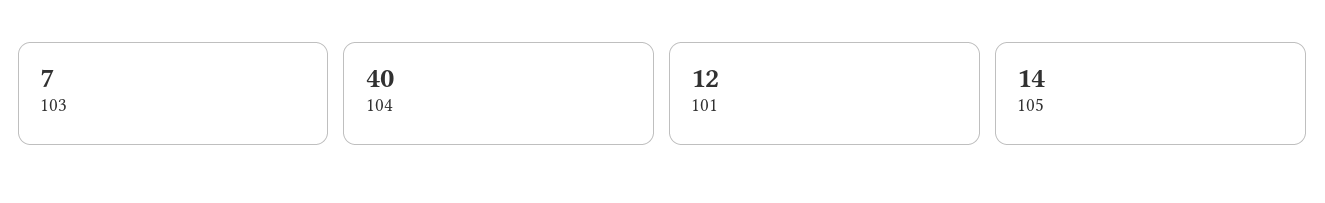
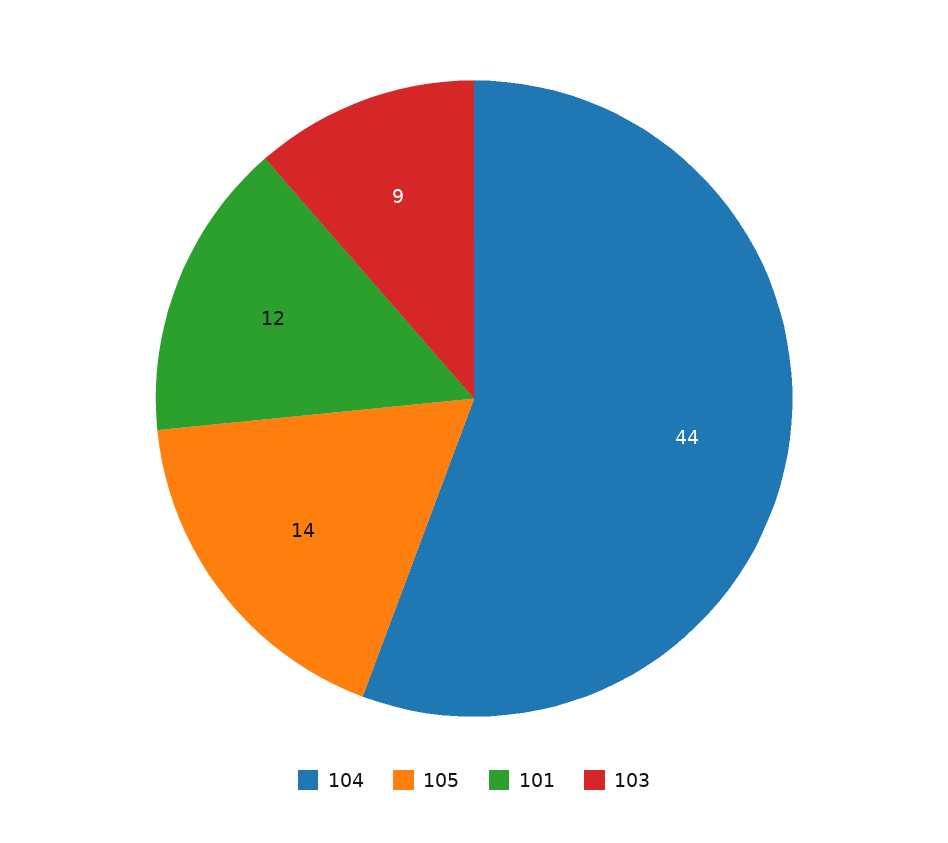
103: 7 -> 9
104: 40 -> 44

